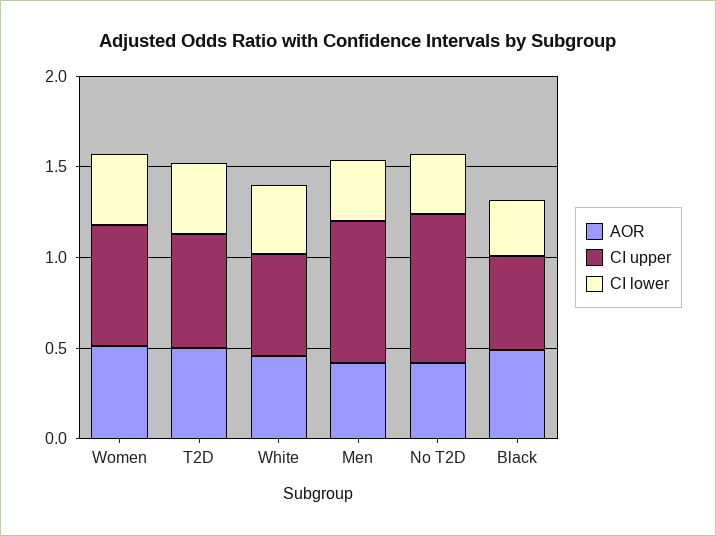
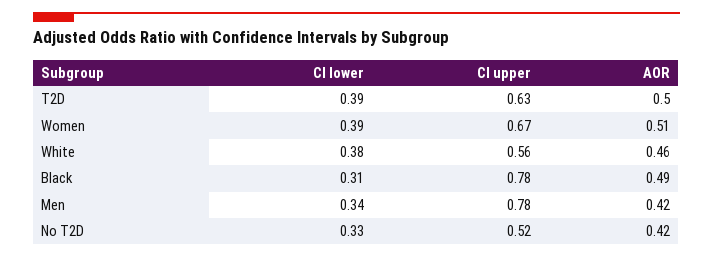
CI upper, No T2D: 0.8 -> 0.52
CI upper, Black: 0.5 -> 0.78

